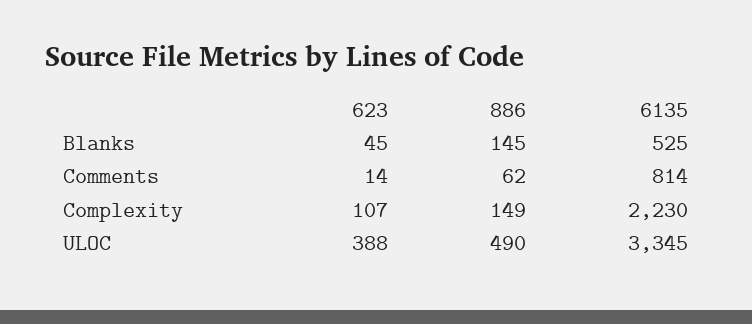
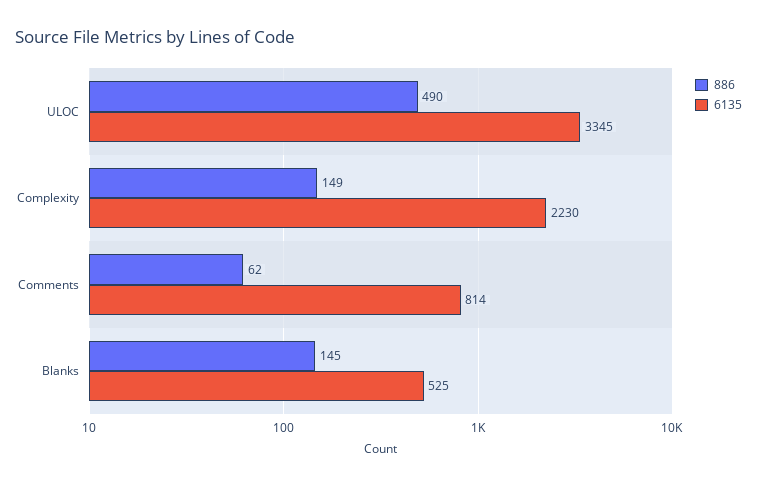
623, Blanks: 45 -> none
623, Comments: 14 -> none
623, Complexity: 107 -> none
623, ULOC: 388 -> none

